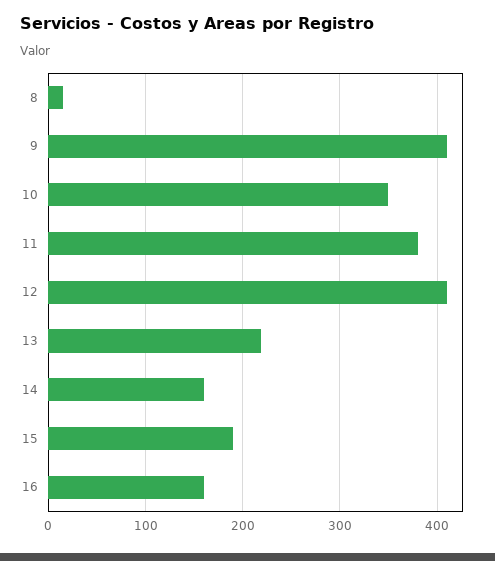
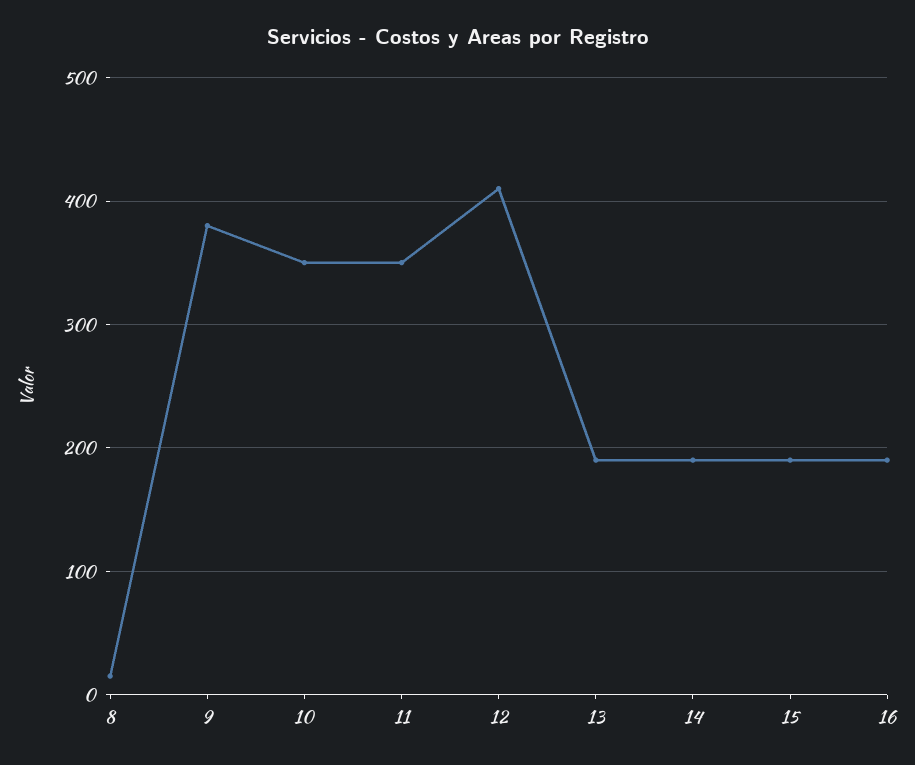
9: 410 -> 380
11: 380 -> 350
13: 220 -> 190
14: 160 -> 190
16: 160 -> 190

